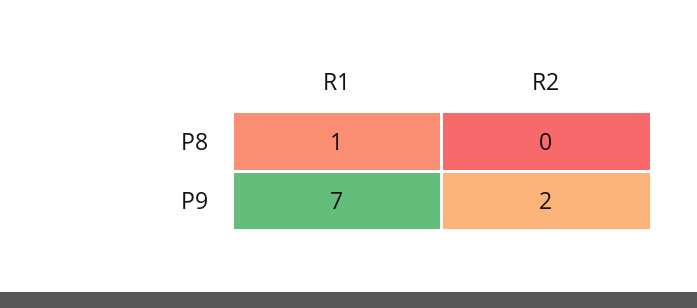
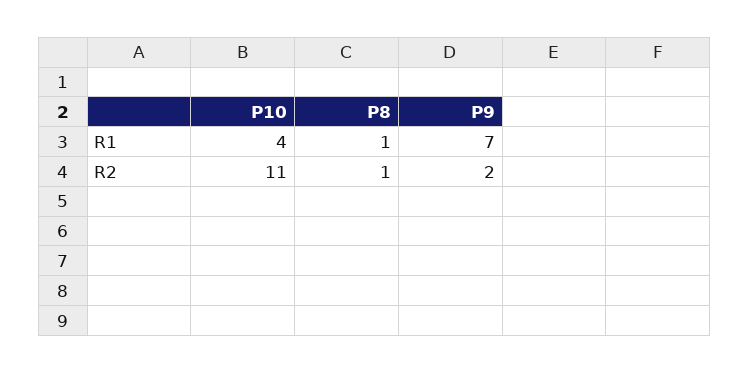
R2, P8: 0 -> 1
R1, P10: none -> 4
R2, P10: none -> 11

